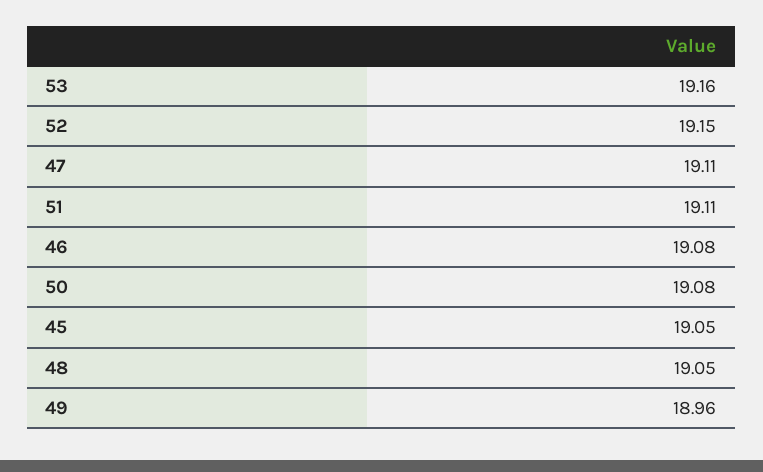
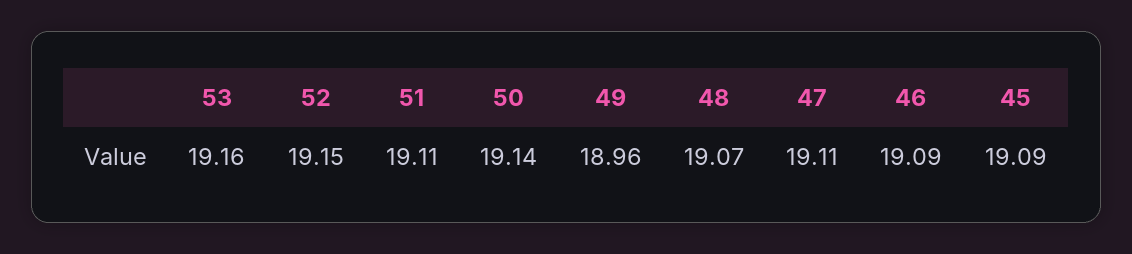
46: 19.08 -> 19.09
50: 19.08 -> 19.14
45: 19.05 -> 19.09
48: 19.05 -> 19.07

